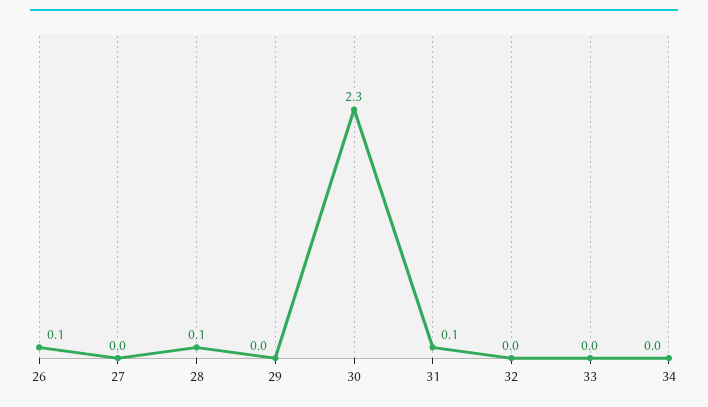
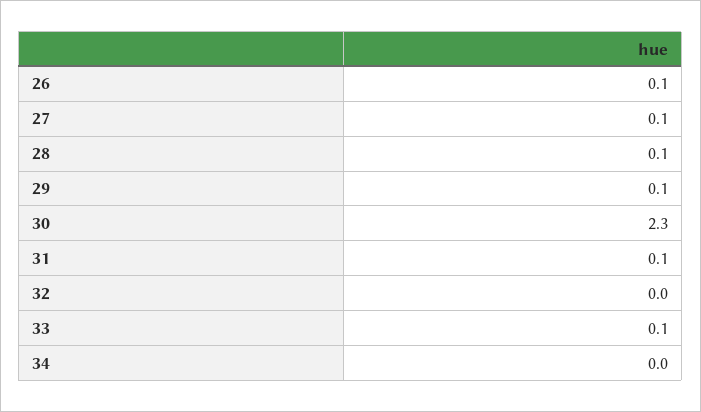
27: 0 -> 0.1
29: 0 -> 0.1
33: 0 -> 0.1

